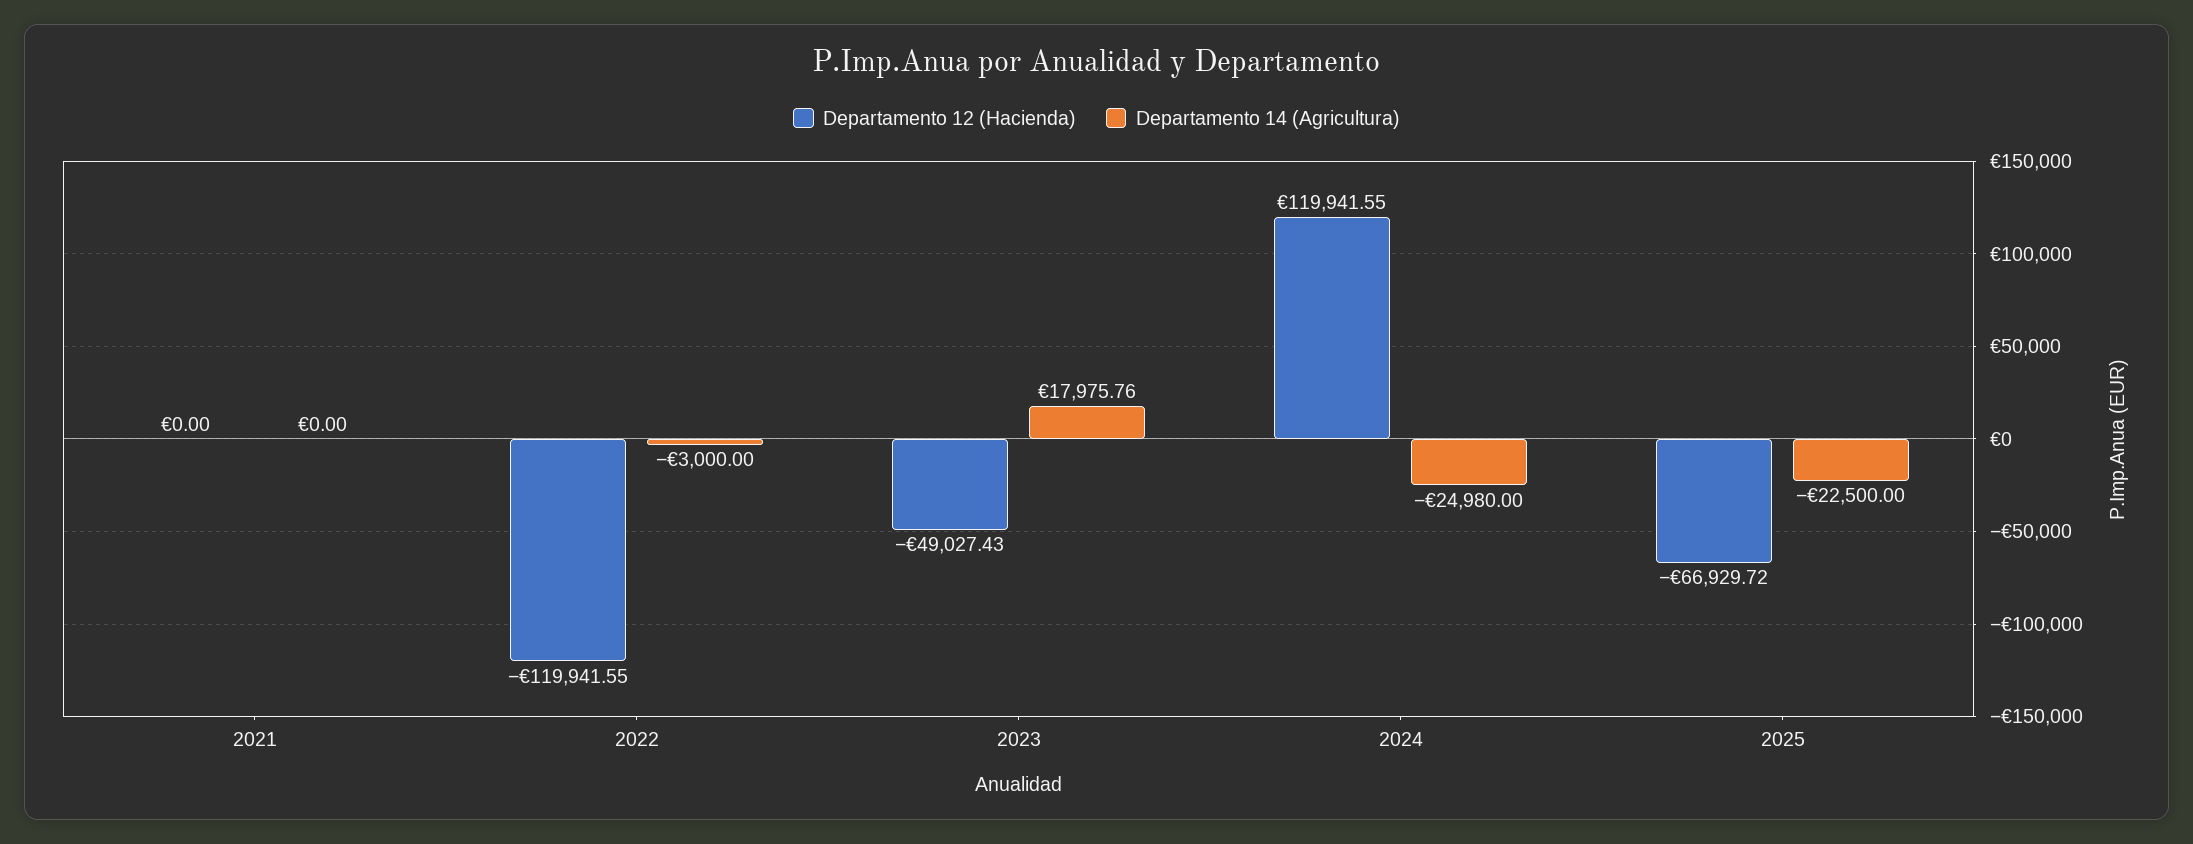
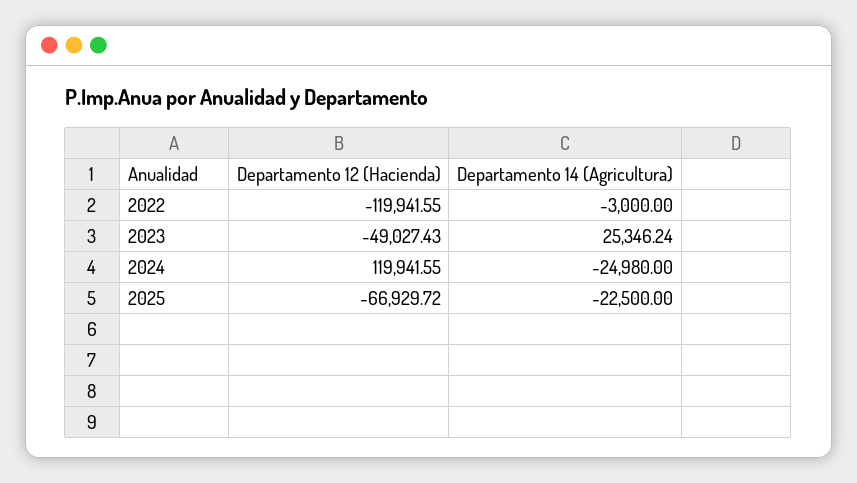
Departamento 12 (Hacienda), 2021: 0 -> none
Departamento 14 (Agricultura), 2021: 0 -> none
Departamento 14 (Agricultura), 2023: 17975.76 -> 25346.24

